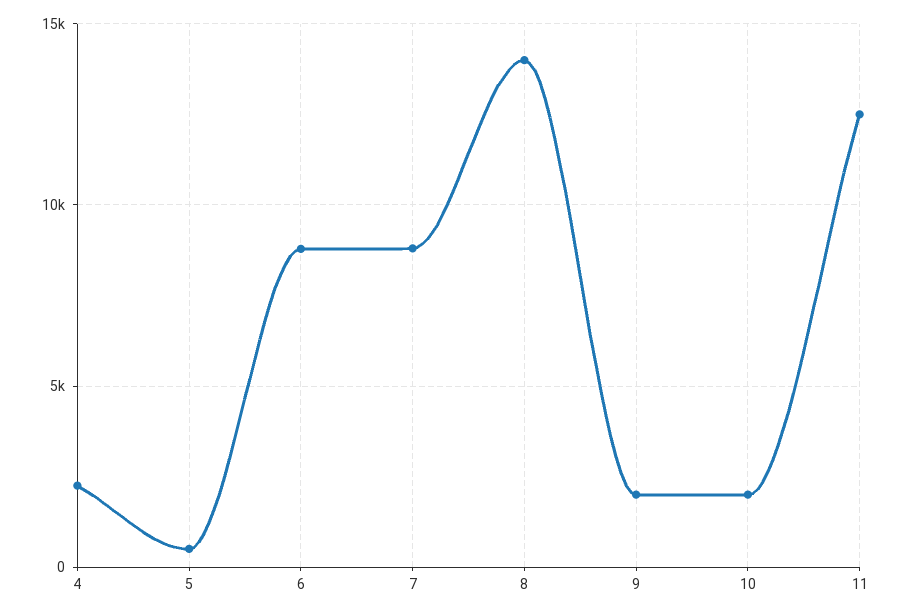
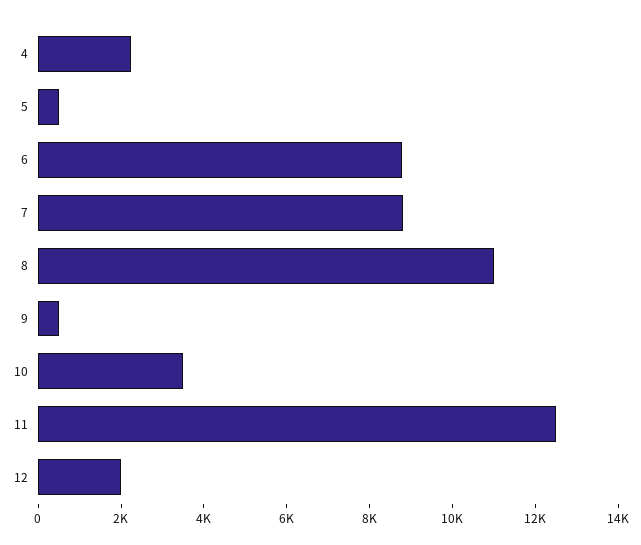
8: 14000 -> 11000
9: 2000 -> 500
10: 2000 -> 3500
12: none -> 2000

